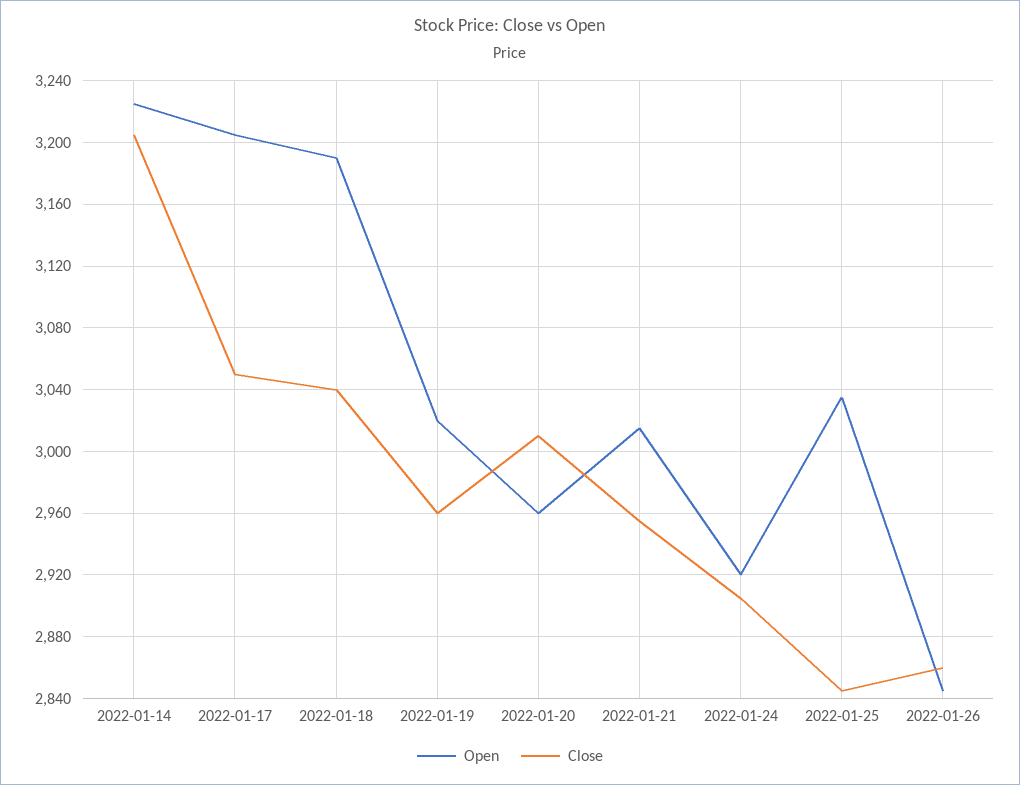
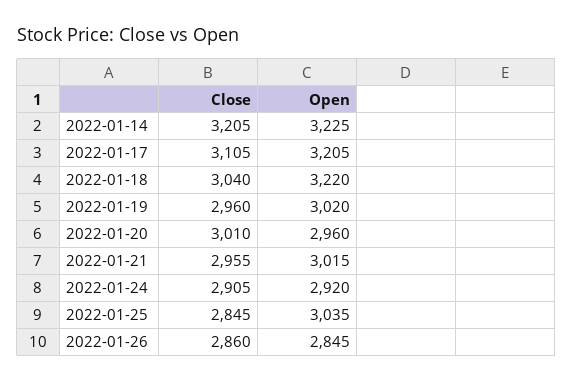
Close, 2022-01-17: 3050 -> 3105
Open, 2022-01-18: 3190 -> 3220

